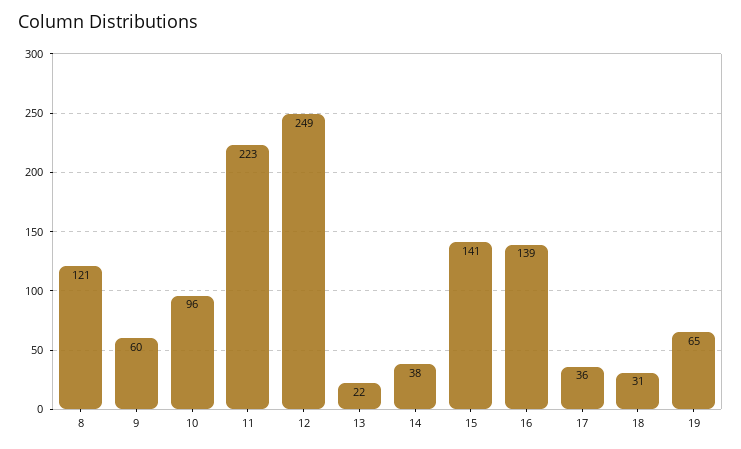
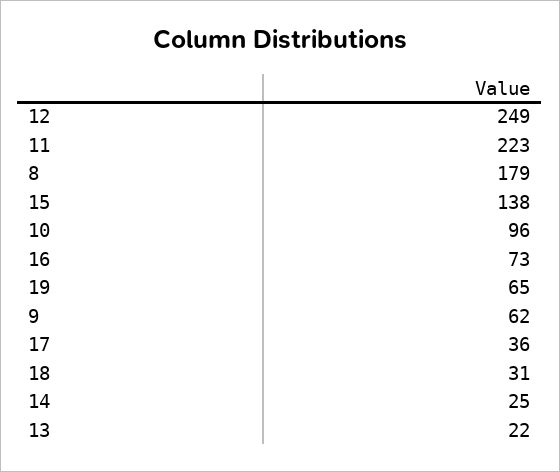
8: 121 -> 179
9: 60 -> 62
14: 38 -> 25
15: 141 -> 138
16: 139 -> 73

